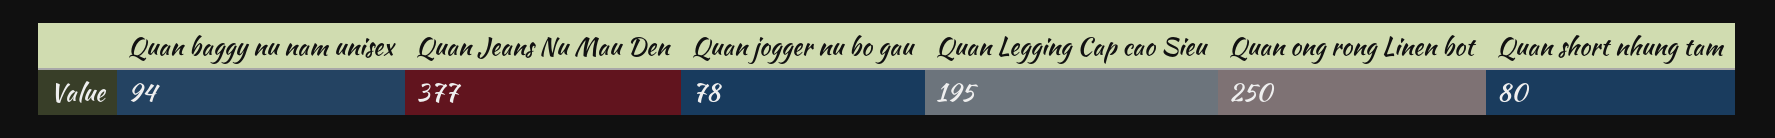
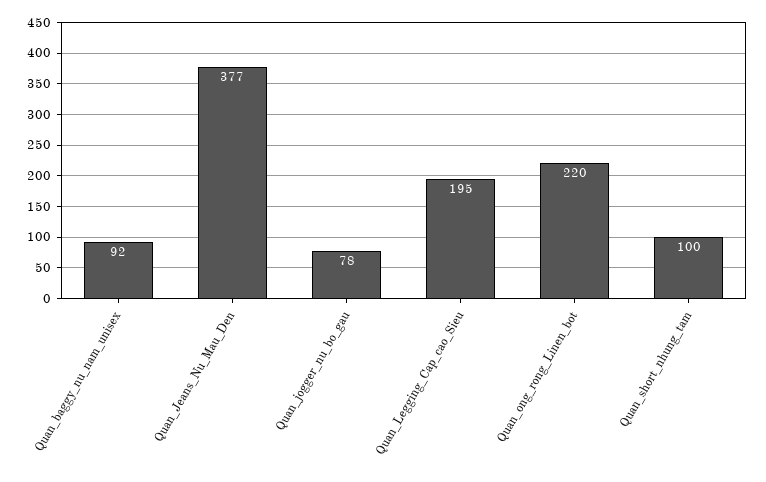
Quan baggy nu nam unisex: 94 -> 92
Quan ong rong Linen bot: 250 -> 220
Quan short nhung tam: 80 -> 100

